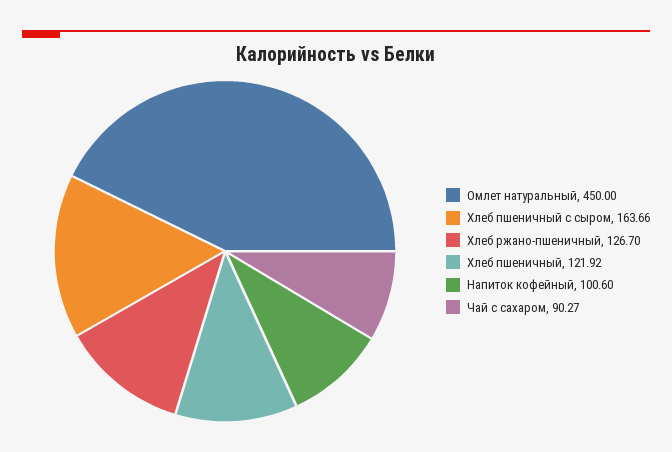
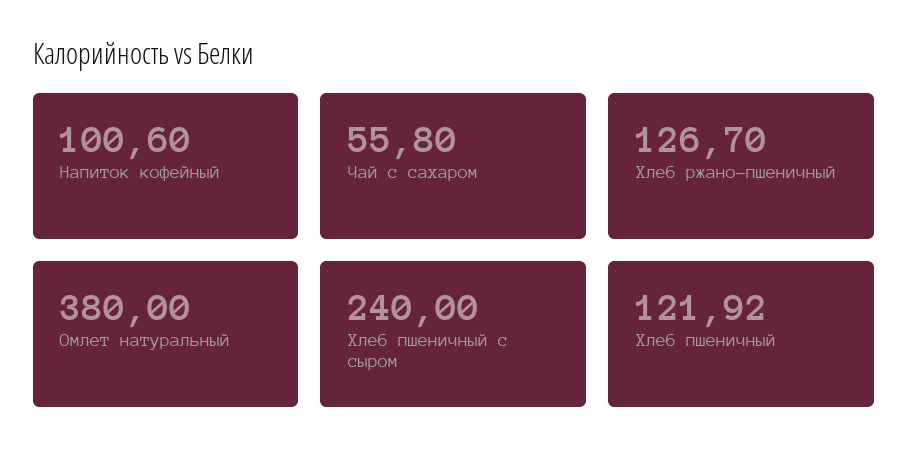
Омлет натуральный: 450 -> 380
Хлеб пшеничный с сыром: 163.66 -> 240
Чай с сахаром: 90.27 -> 55.8

